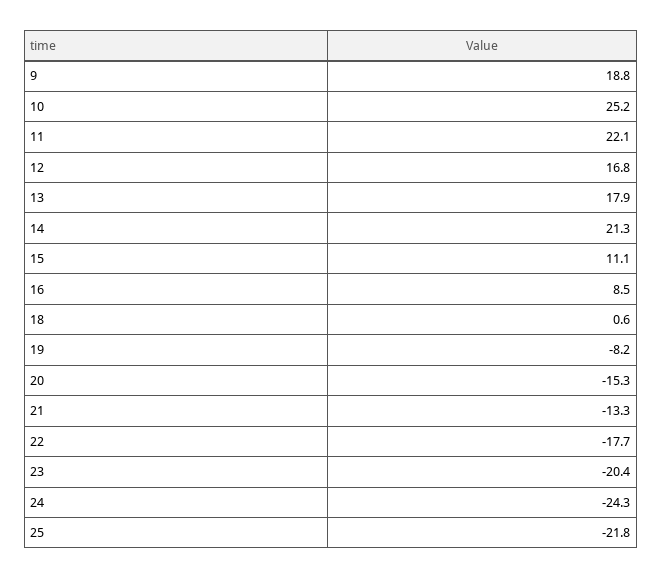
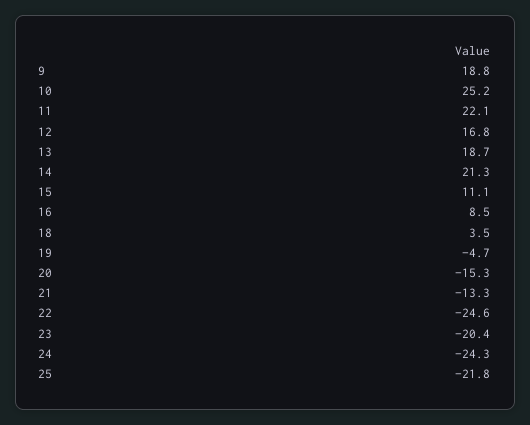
13: 17.9 -> 18.7
18: 0.6 -> 3.5
19: -8.2 -> -4.7
22: -17.7 -> -24.6

